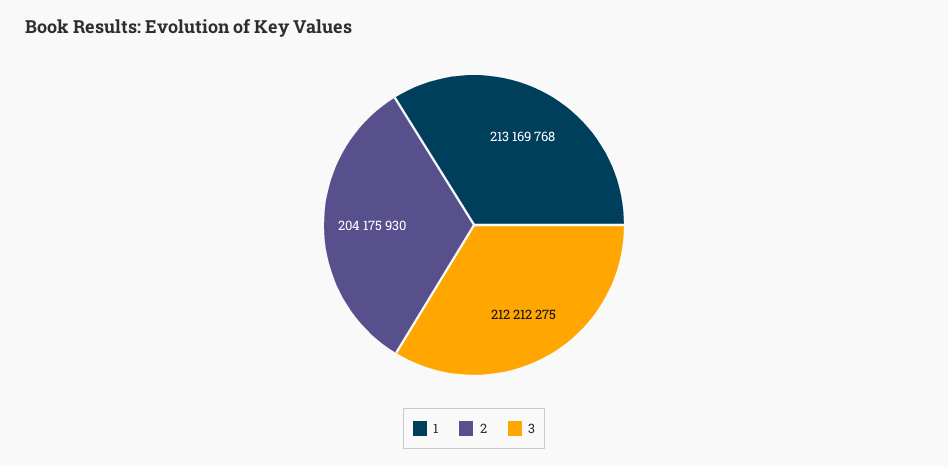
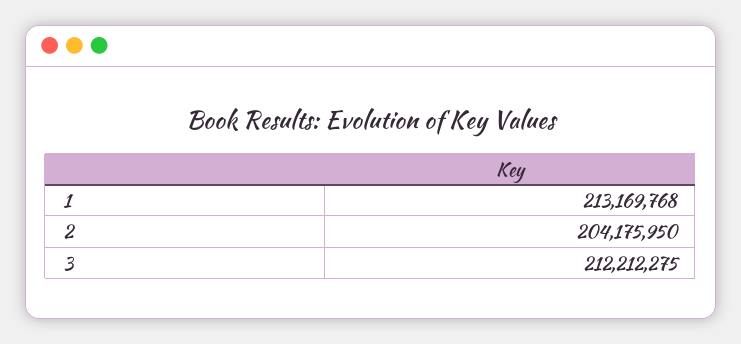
2: 204175930 -> 204175950

